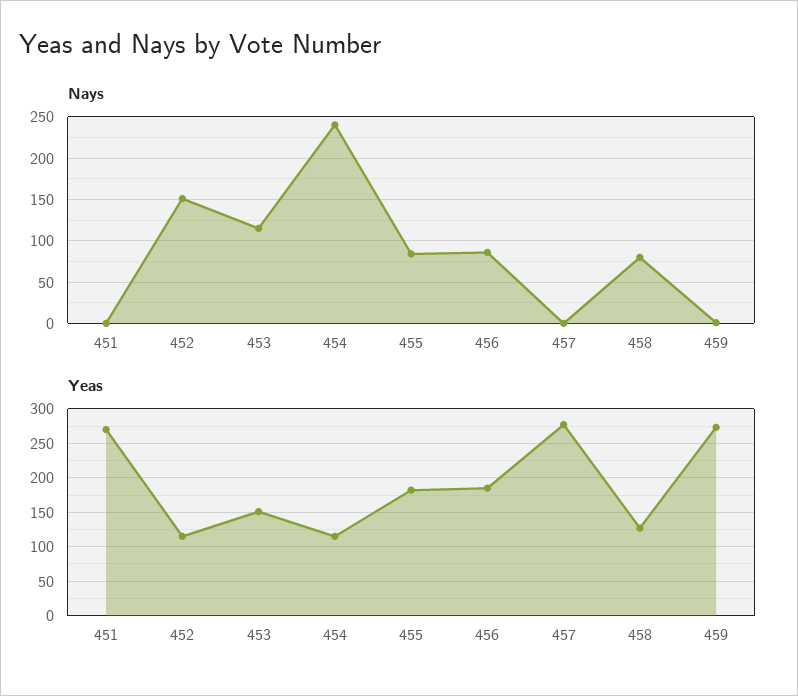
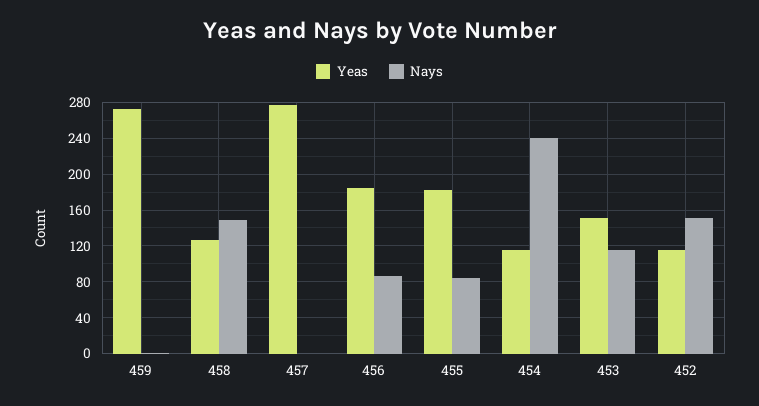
Nays, 451: 0 -> none
Nays, 458: 80 -> 150
Yeas, 451: 270 -> none

